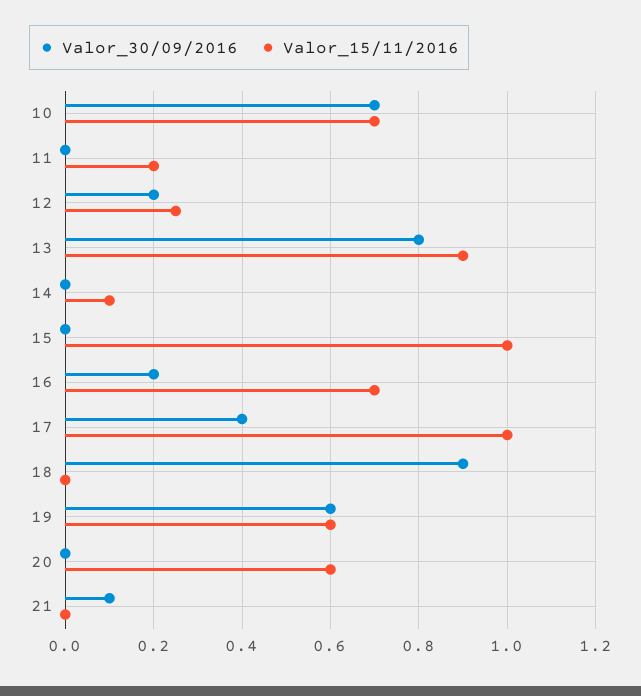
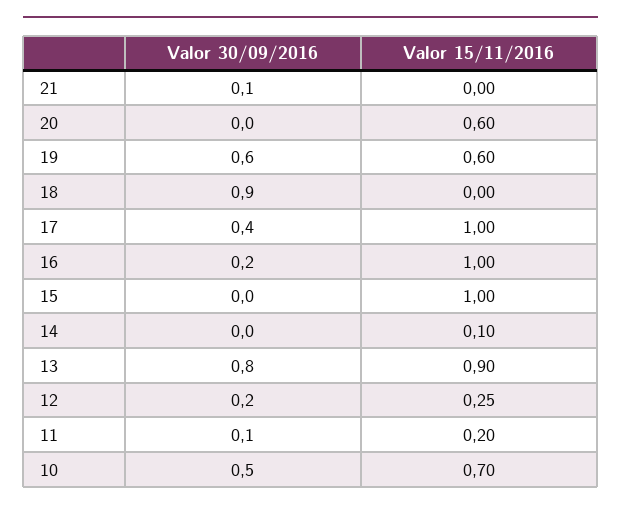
Valor_30/09/2016, 10: 0.7 -> 0.5
Valor_30/09/2016, 11: 0 -> 0.1
Valor_15/11/2016, 16: 0.7 -> 1

